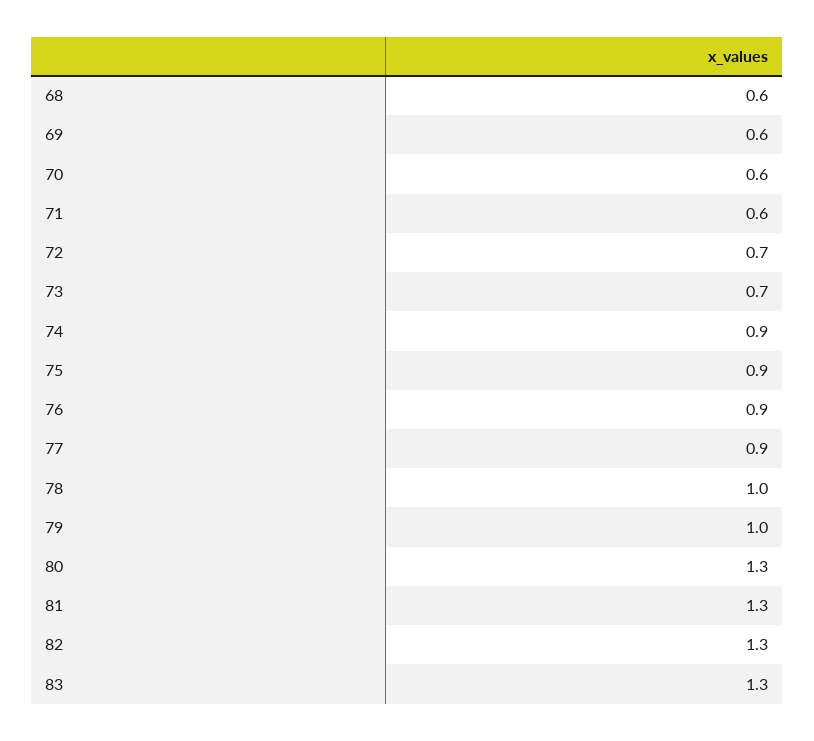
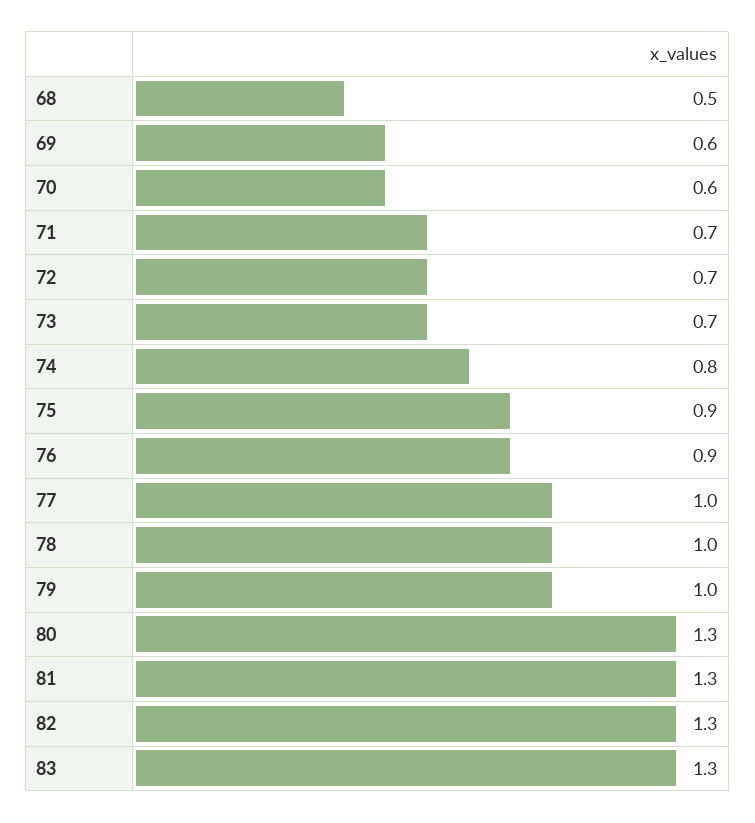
68: 0.6 -> 0.5
71: 0.6 -> 0.7
74: 0.9 -> 0.8
77: 0.9 -> 1

